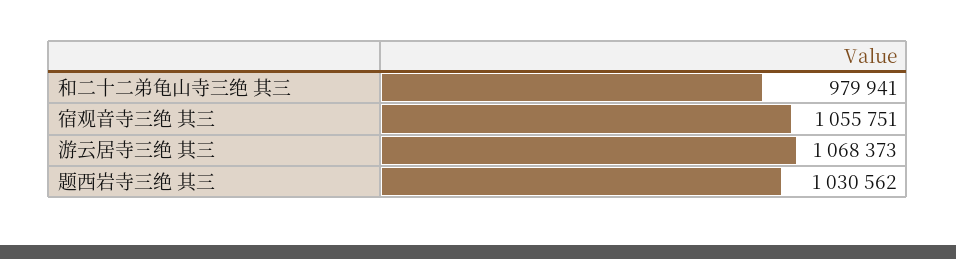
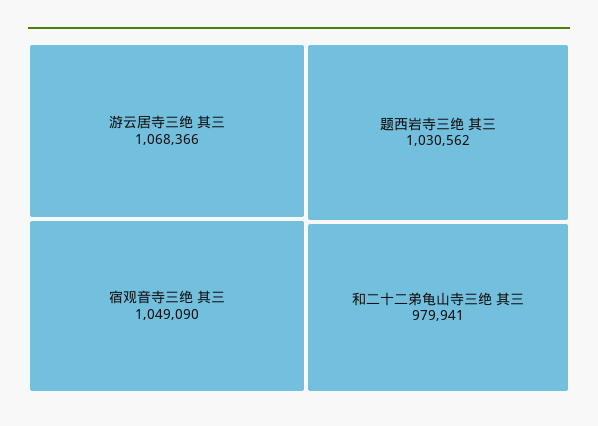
宿观音寺三绝 其三: 1055751 -> 1049090
游云居寺三绝 其三: 1068373 -> 1068366

